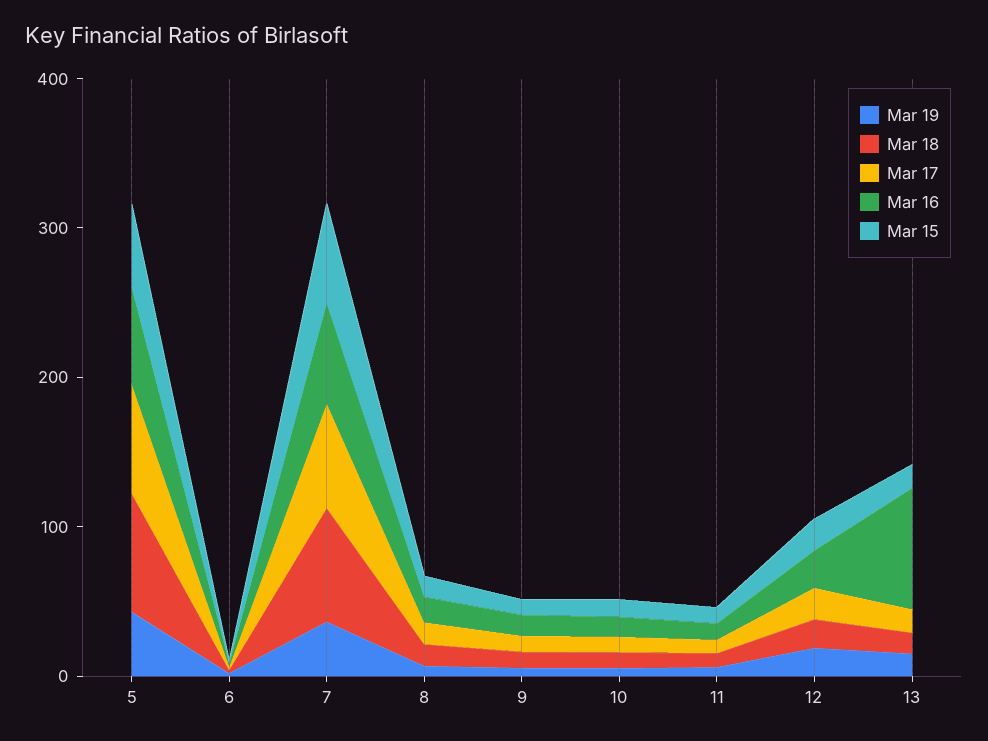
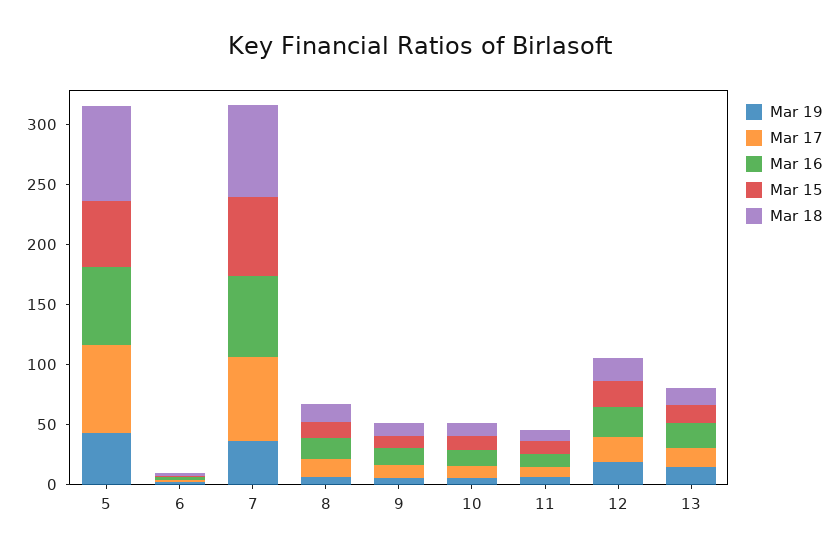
Mar 16, 13: 80 -> 20

